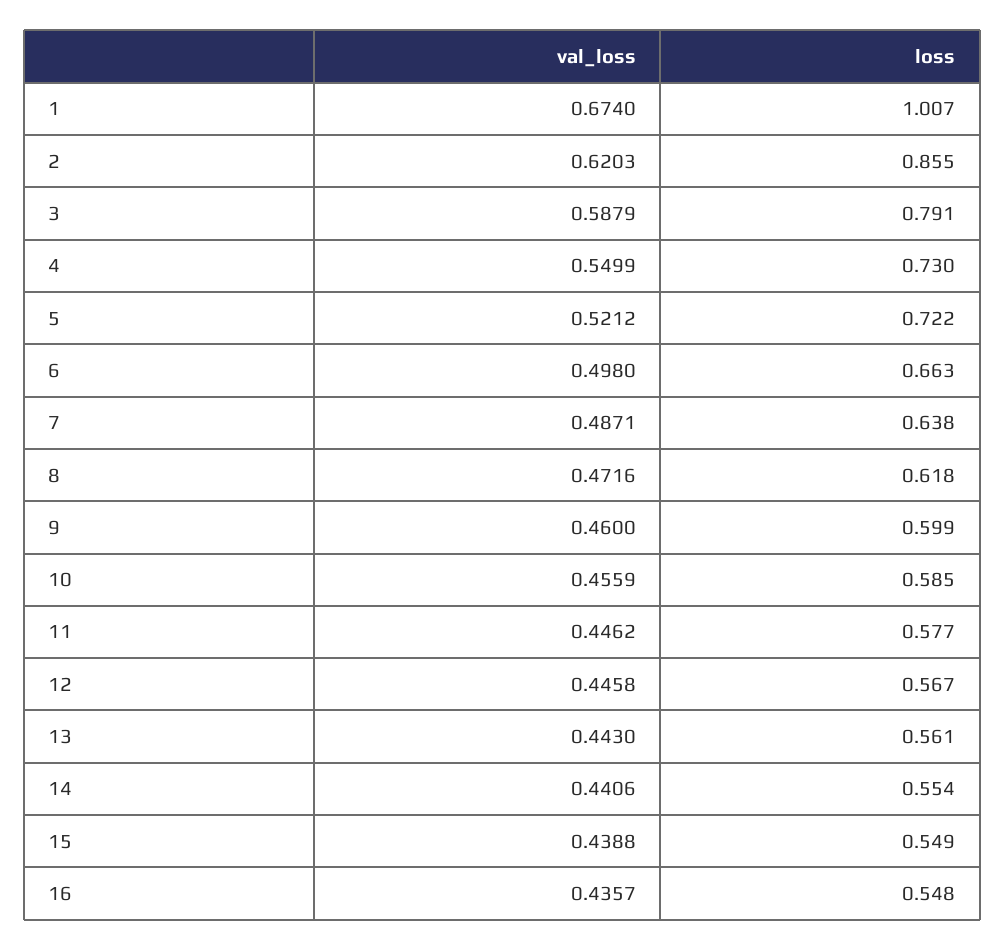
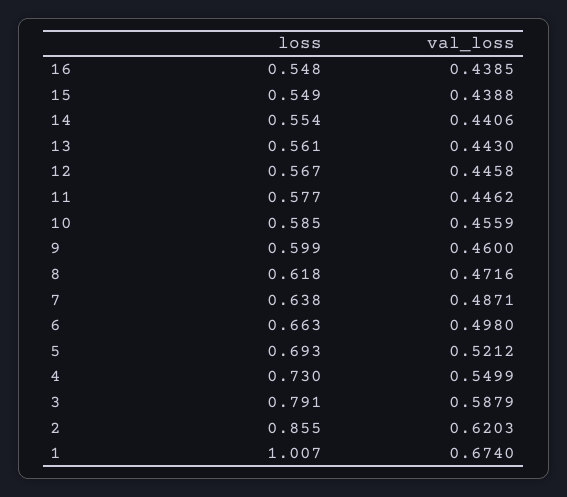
loss, 5: 0.722 -> 0.693
val_loss, 16: 0.4357 -> 0.4385

